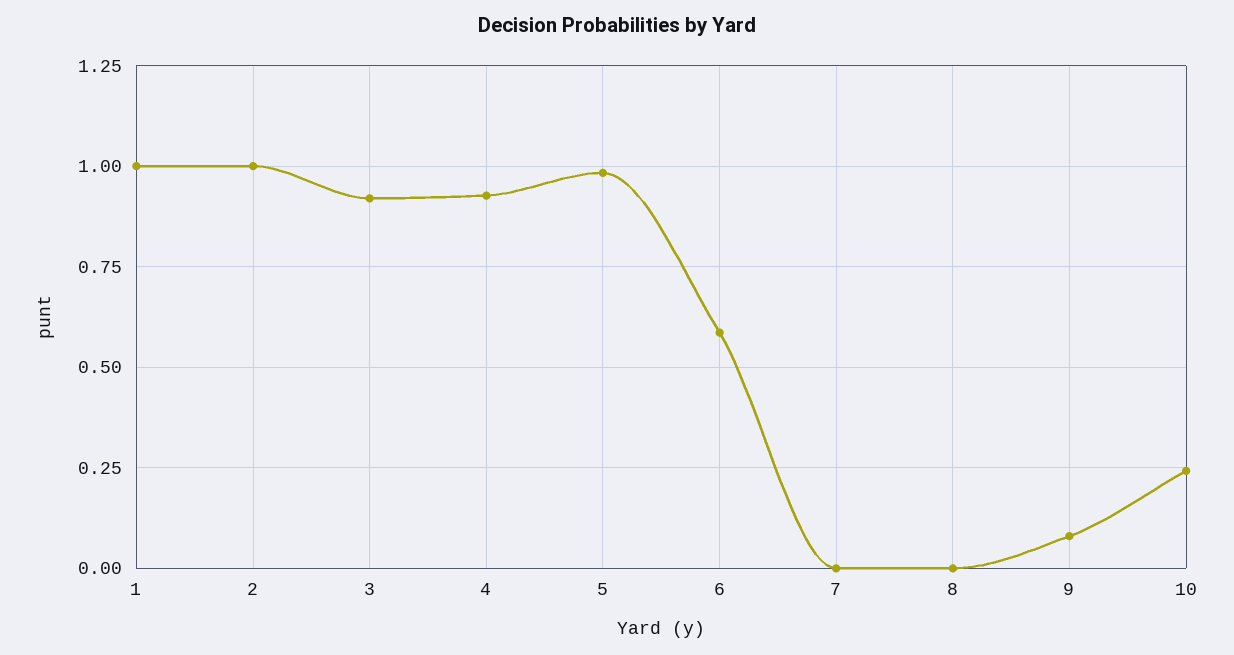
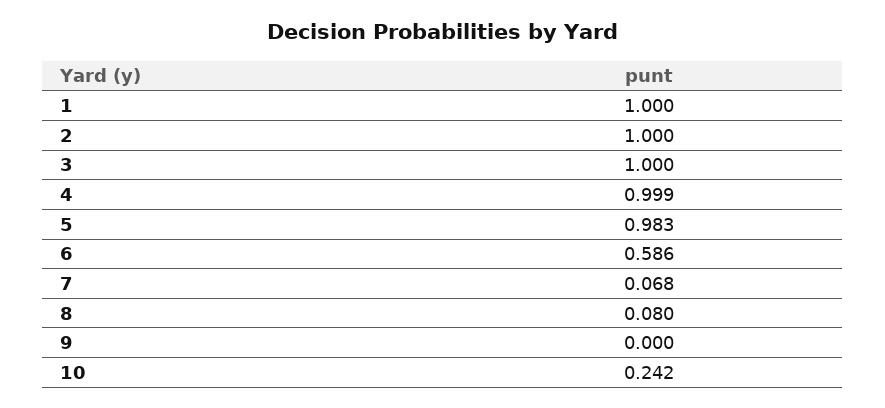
3: 0.925 -> 1
4: 0.925 -> 0.999
7: 0 -> 0.068
8: 0 -> 0.08
9: 0.075 -> 0

